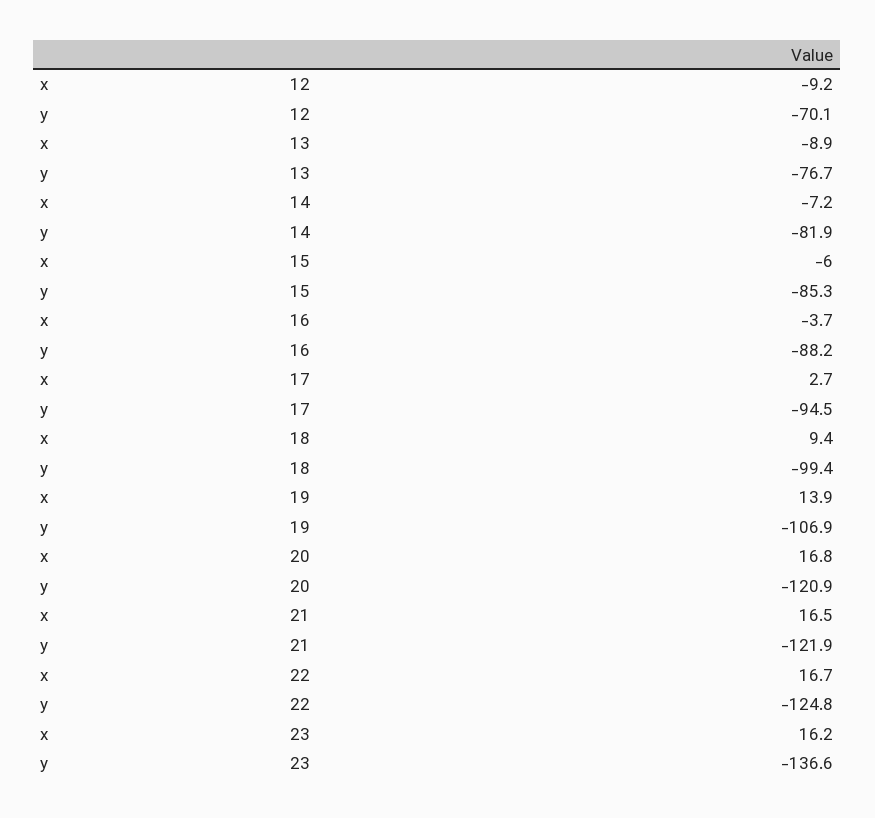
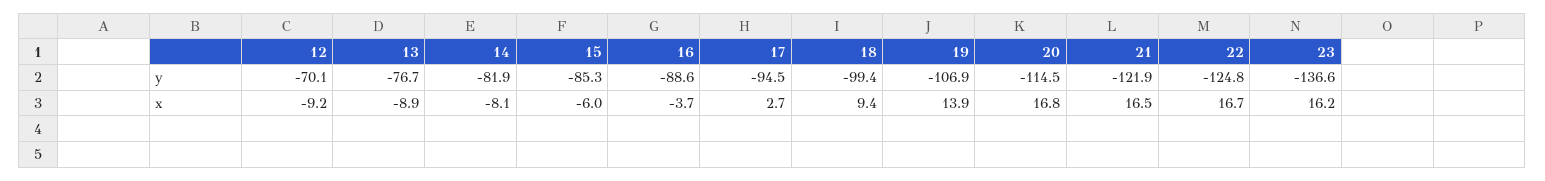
x, 14: -7.2 -> -8.1
y, 16: -88.2 -> -88.6
y, 20: -120.9 -> -114.5

